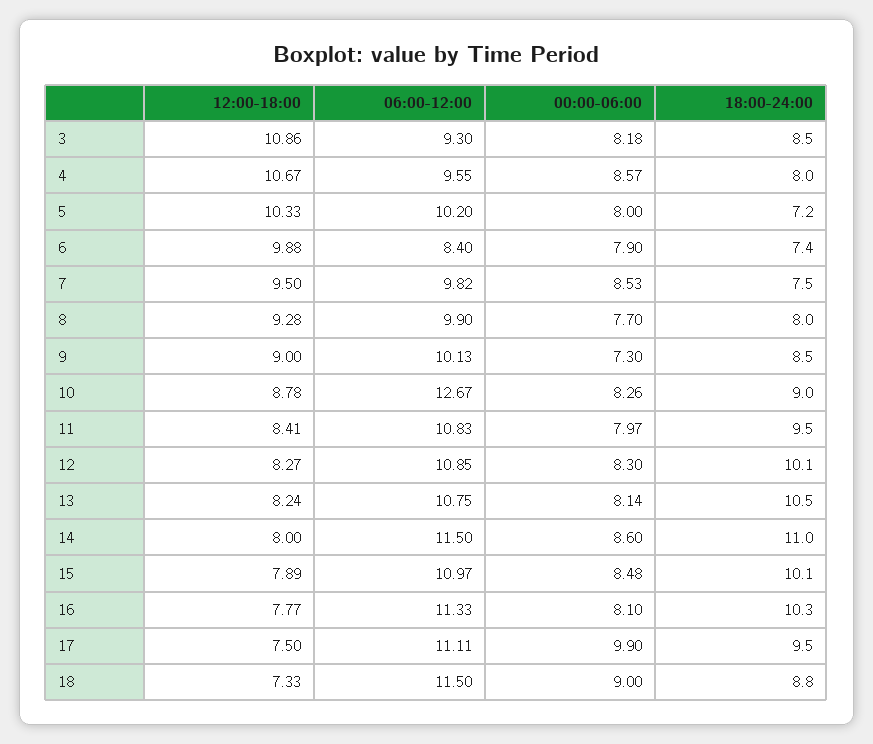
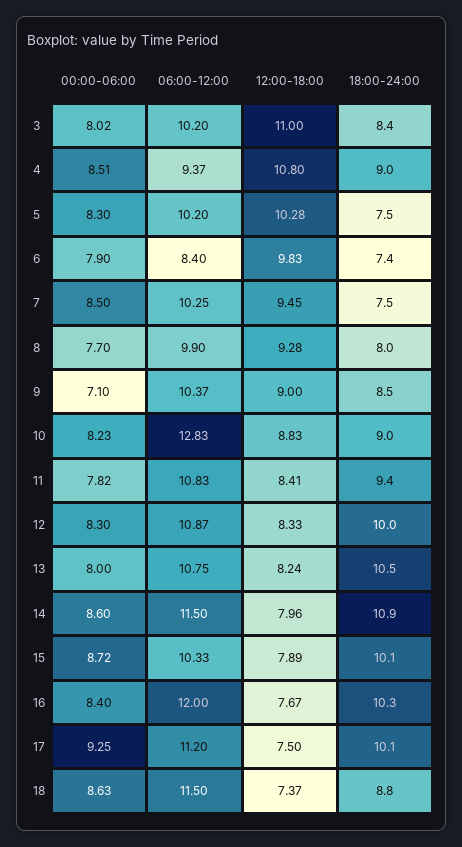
12:00-18:00, 3: 10.86 -> 11
06:00-12:00, 3: 9.3 -> 10.2
00:00-06:00, 3: 8.18 -> 8.02
18:00-24:00, 3: 8.5 -> 8.4
12:00-18:00, 4: 10.67 -> 10.8
06:00-12:00, 4: 9.55 -> 9.37
00:00-06:00, 4: 8.57 -> 8.51
18:00-24:00, 4: 8 -> 9
12:00-18:00, 5: 10.33 -> 10.28
00:00-06:00, 5: 8 -> 8.3
18:00-24:00, 5: 7.2 -> 7.5
12:00-18:00, 6: 9.88 -> 9.83
12:00-18:00, 7: 9.5 -> 9.45
06:00-12:00, 7: 9.82 -> 10.25
00:00-06:00, 7: 8.53 -> 8.5
06:00-12:00, 9: 10.13 -> 10.37
00:00-06:00, 9: 7.3 -> 7.1
12:00-18:00, 10: 8.78 -> 8.83
06:00-12:00, 10: 12.67 -> 12.83
00:00-06:00, 10: 8.26 -> 8.23
00:00-06:00, 11: 7.97 -> 7.82
18:00-24:00, 11: 9.5 -> 9.4
12:00-18:00, 12: 8.27 -> 8.33
06:00-12:00, 12: 10.85 -> 10.87
18:00-24:00, 12: 10.1 -> 10
00:00-06:00, 13: 8.14 -> 8
12:00-18:00, 14: 8 -> 7.96
18:00-24:00, 14: 11 -> 10.9
06:00-12:00, 15: 10.97 -> 10.33
00:00-06:00, 15: 8.48 -> 8.72
12:00-18:00, 16: 7.77 -> 7.67
06:00-12:00, 16: 11.33 -> 12
00:00-06:00, 16: 8.1 -> 8.4
06:00-12:00, 17: 11.11 -> 11.2
00:00-06:00, 17: 9.9 -> 9.25
18:00-24:00, 17: 9.5 -> 10.1
12:00-18:00, 18: 7.33 -> 7.37
00:00-06:00, 18: 9 -> 8.63

